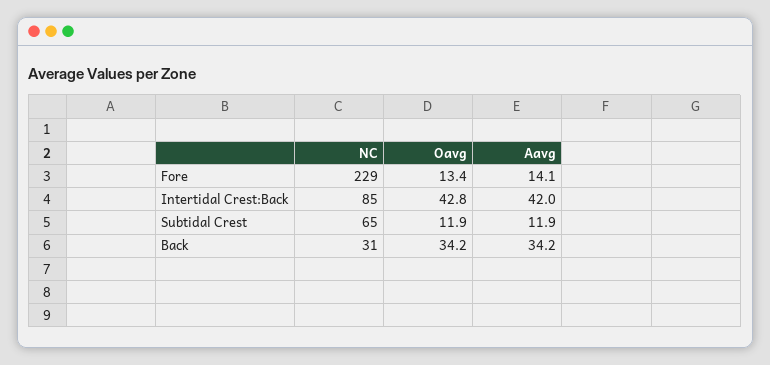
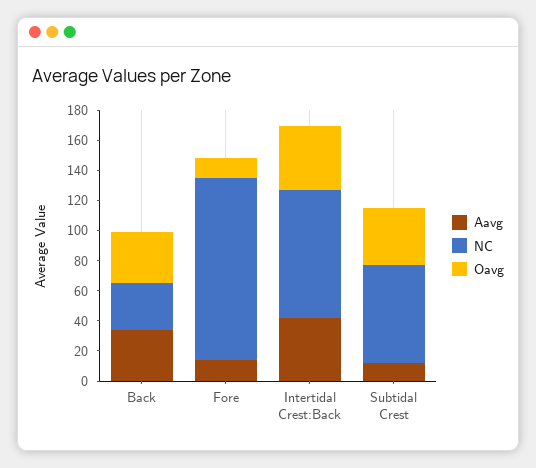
NC, Fore: 229 -> 120
Oavg, Subtidal Crest: 11.9 -> 40

